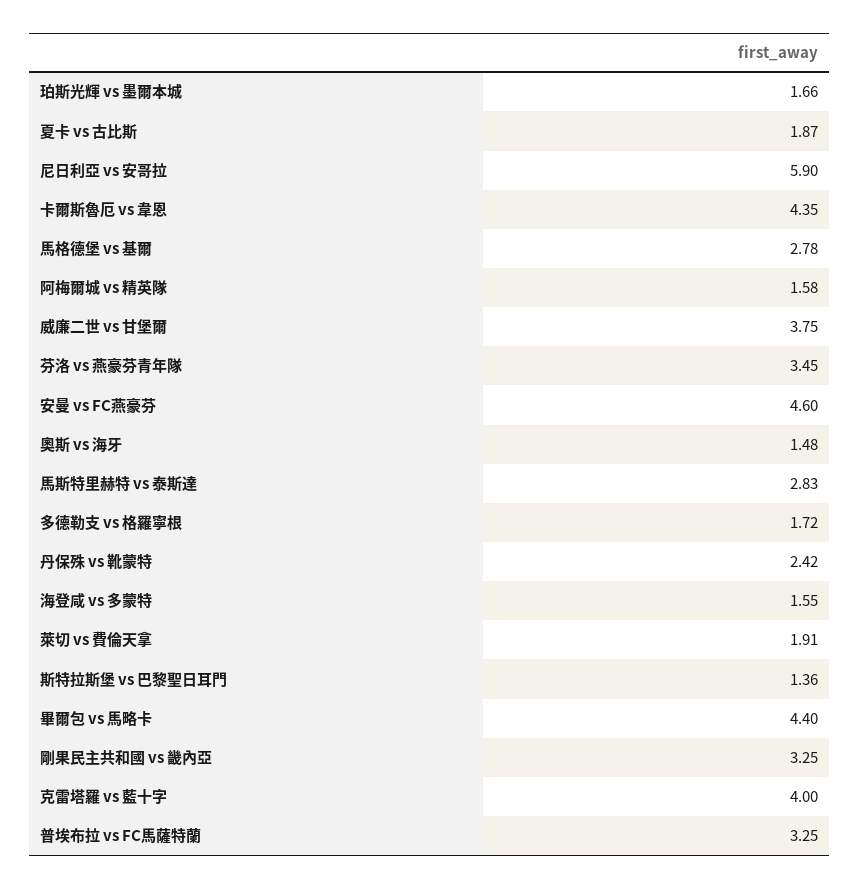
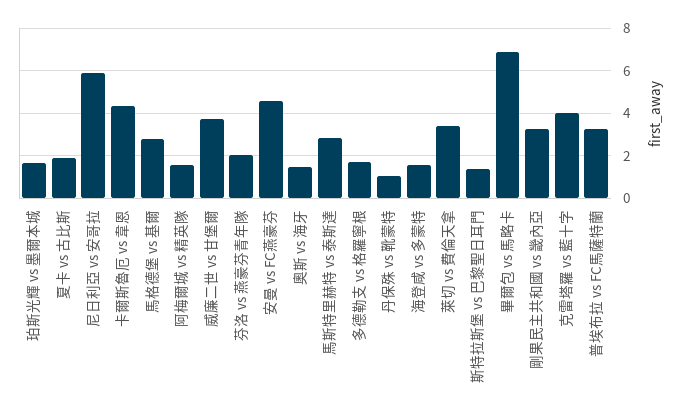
芬洛 vs 燕豪芬青年隊: 3.45 -> 2
丹保殊 vs 靴蒙特: 2.42 -> 1
萊切 vs 費倫天拿: 1.91 -> 3.5
畢爾包 vs 馬略卡: 4.4 -> 7

